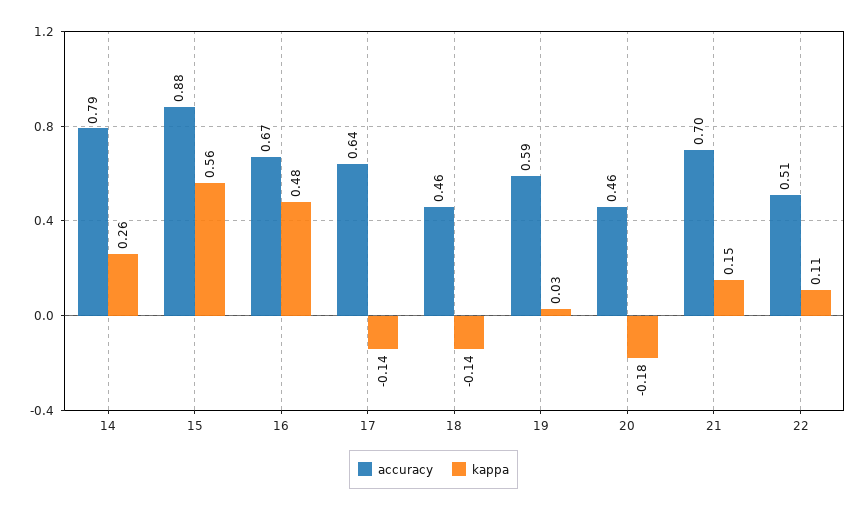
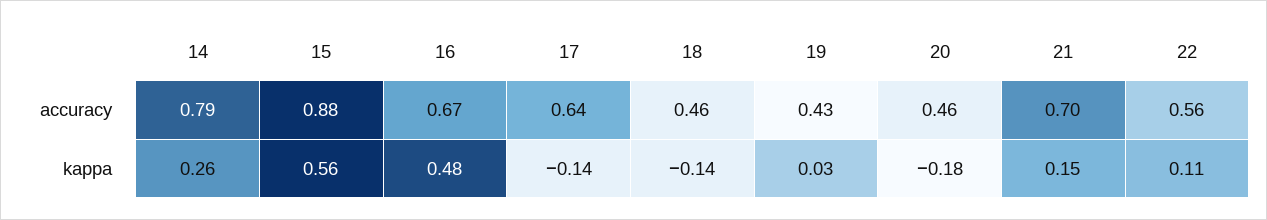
accuracy, 19: 0.59 -> 0.43
accuracy, 22: 0.51 -> 0.56

